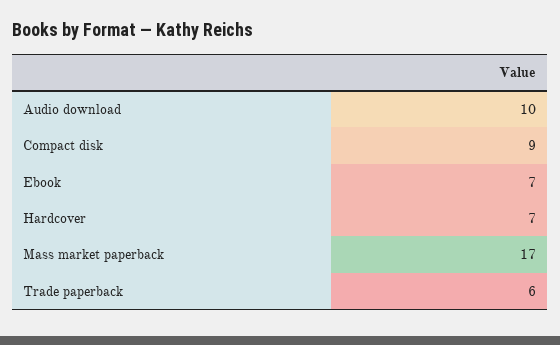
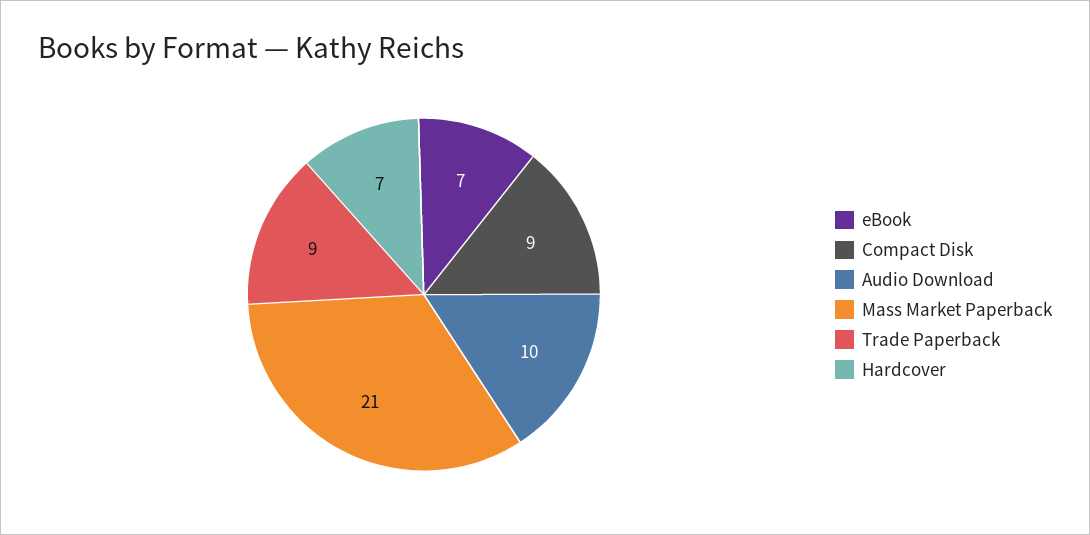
Mass market paperback: 17 -> 21
Trade paperback: 6 -> 9

